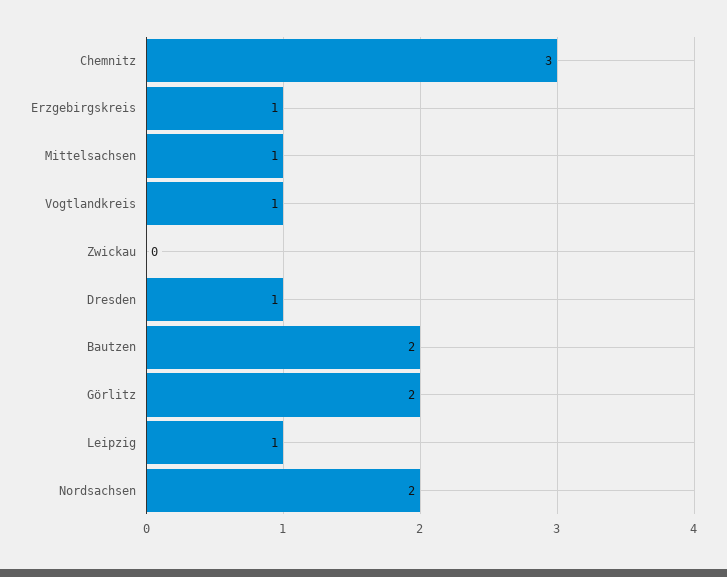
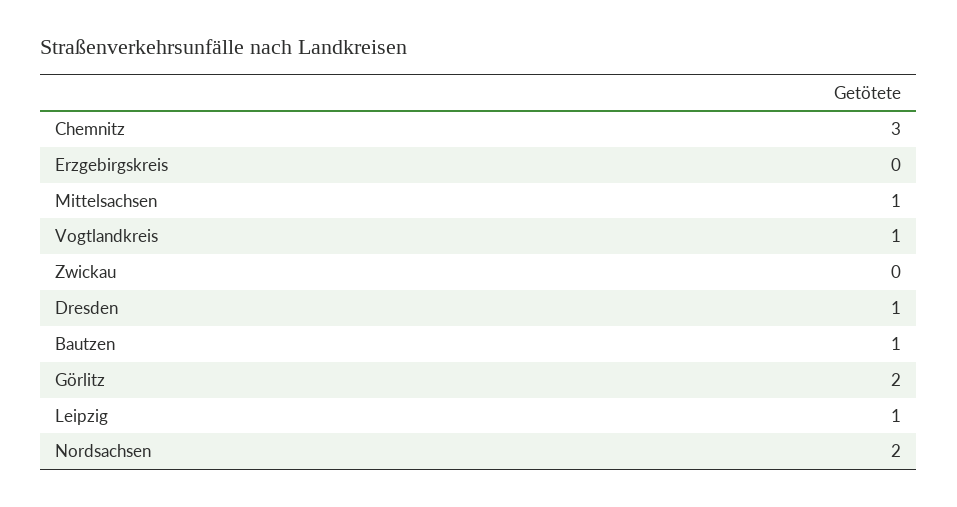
Erzgebirgskreis: 1 -> 0
Bautzen: 2 -> 1

